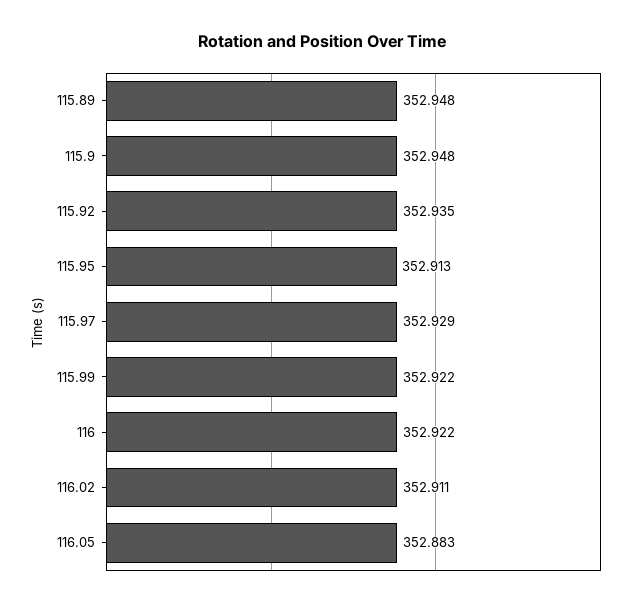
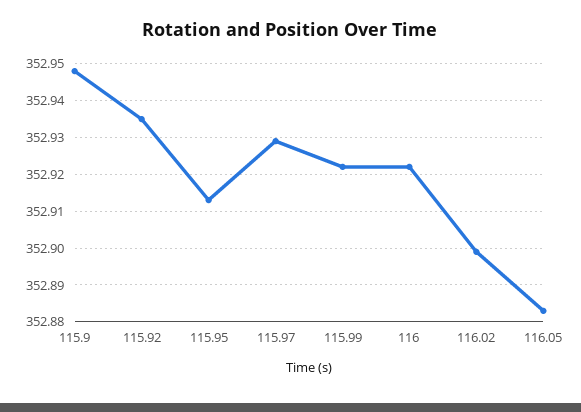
115.89: 352.948 -> none
116.02: 352.911 -> 352.9

